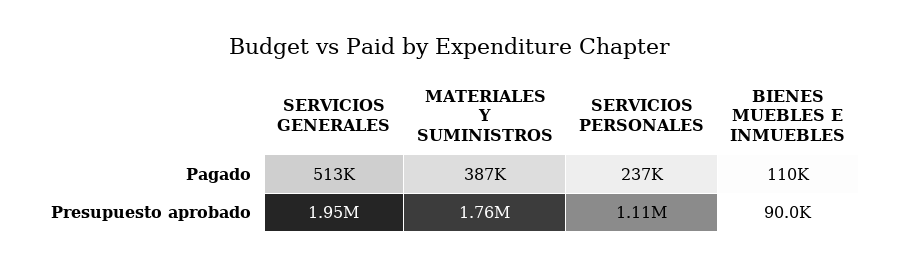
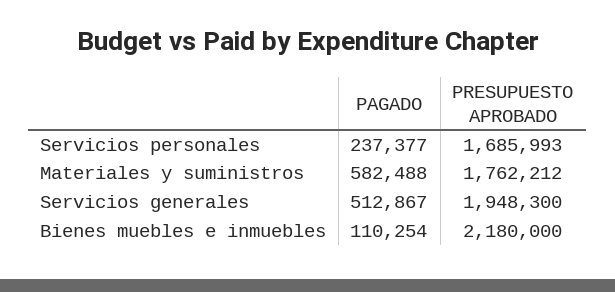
MATERIALES Y SUMINISTROS, Pagado: 387000 -> 582488
SERVICIOS PERSONALES, Presupuesto aprobado: 1110000 -> 1685993
BIENES MUEBLES E INMUEBLES, Presupuesto aprobado: 90000 -> 2180000

